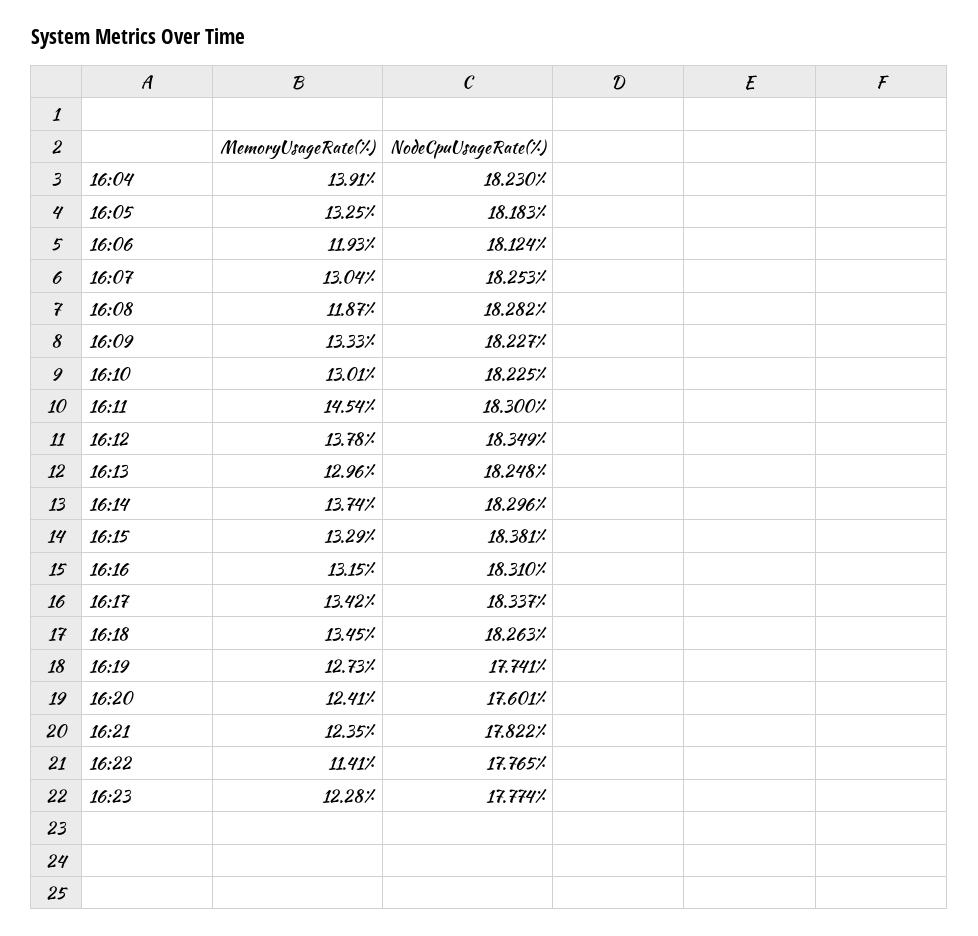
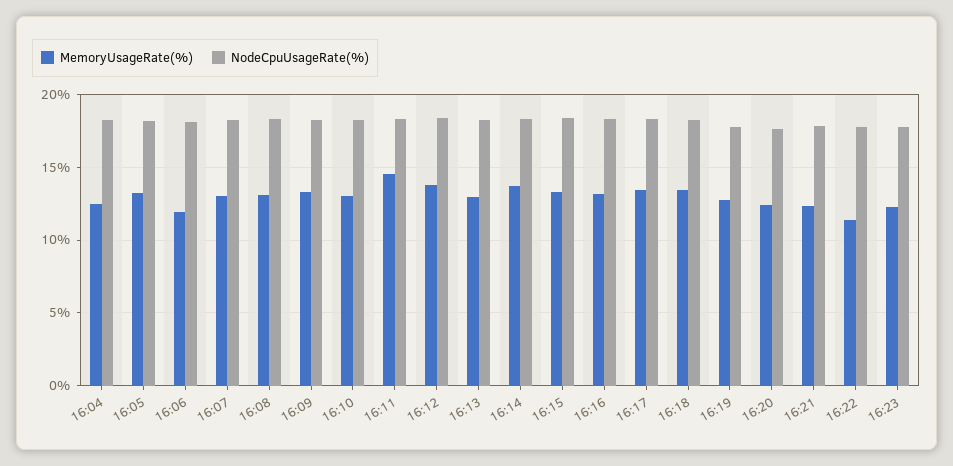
MemoryUsageRate(%), 16:04: 13.91 -> 12.5
MemoryUsageRate(%), 16:08: 11.87 -> 13

